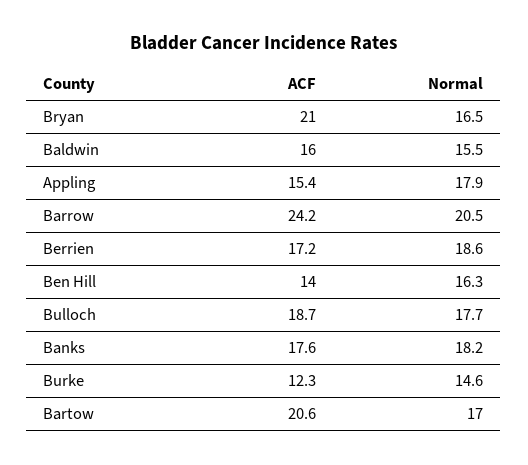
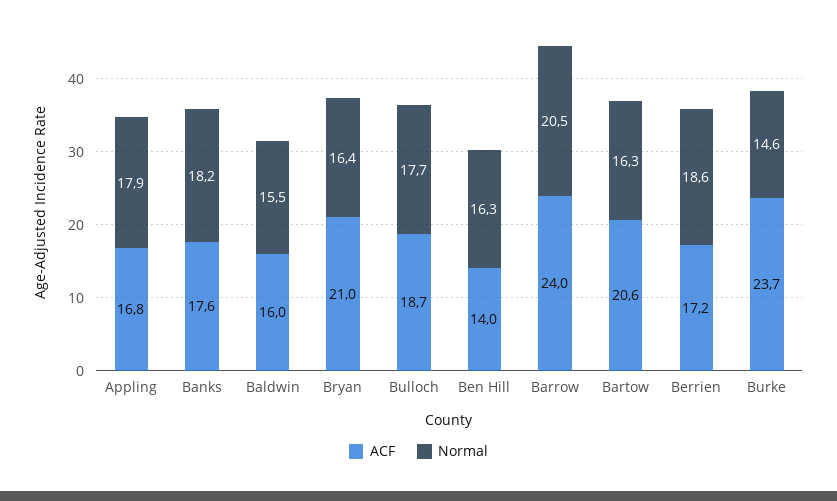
Normal, Bryan: 16.5 -> 16.4
ACF, Appling: 15.4 -> 16.8
ACF, Barrow: 24.2 -> 24
ACF, Burke: 12.3 -> 23.7
Normal, Bartow: 17 -> 16.3

